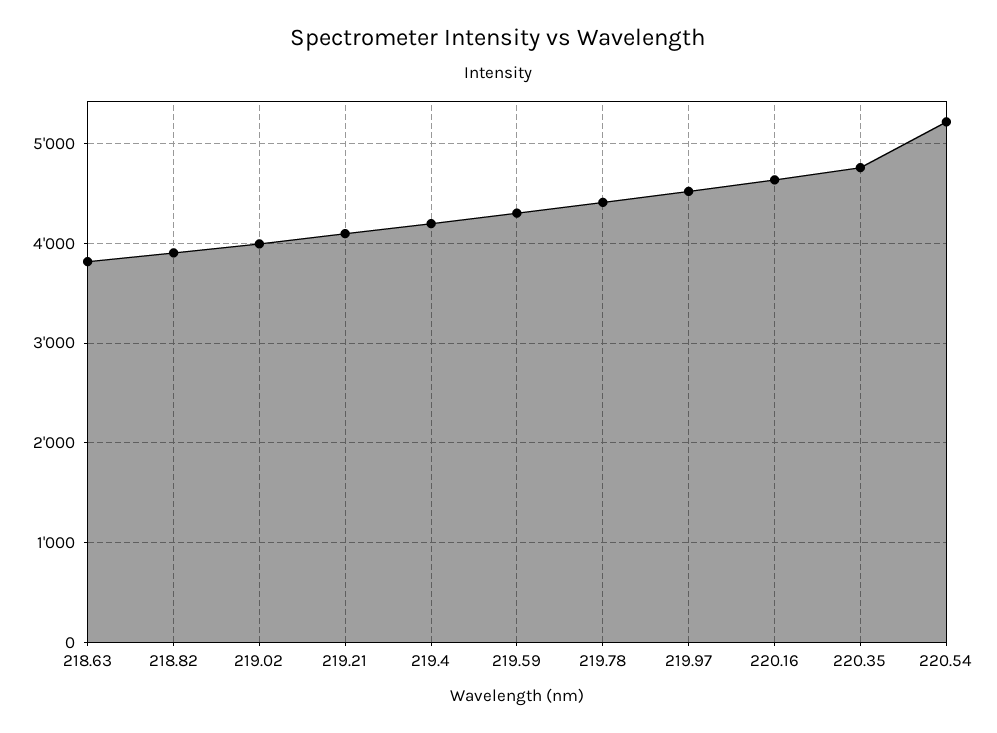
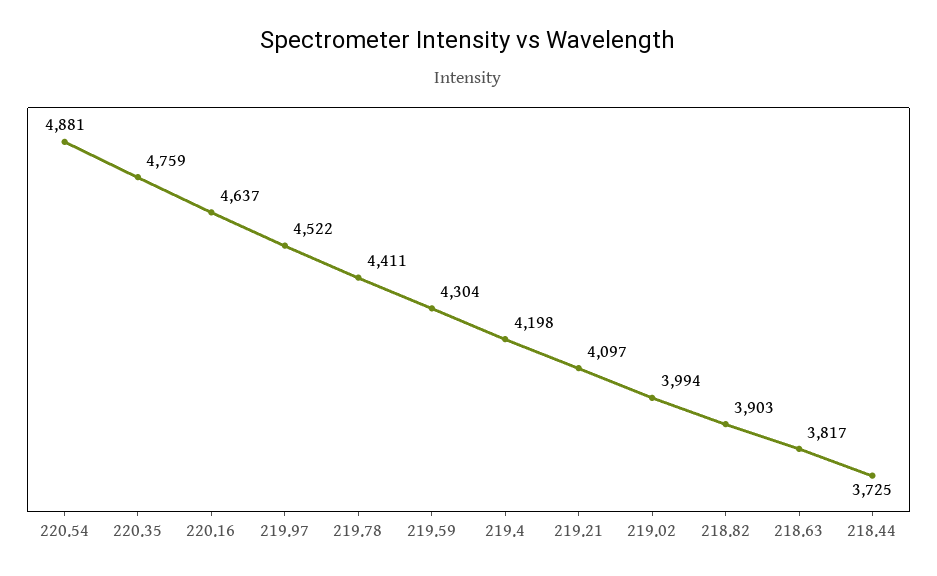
220.54: 5200 -> 4881
218.44: none -> 3725

